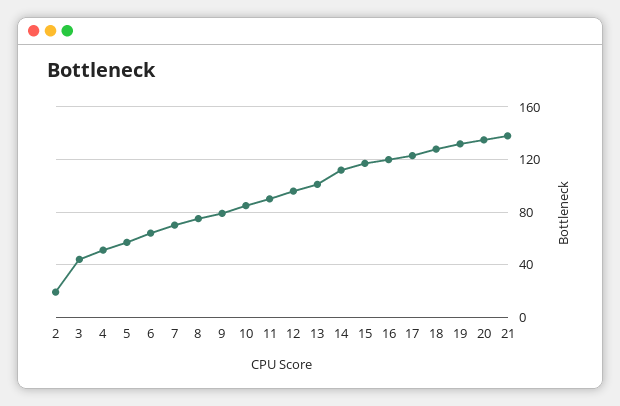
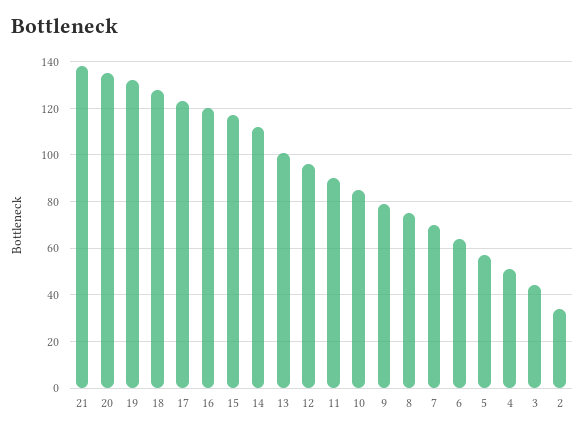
2: 20 -> 35

